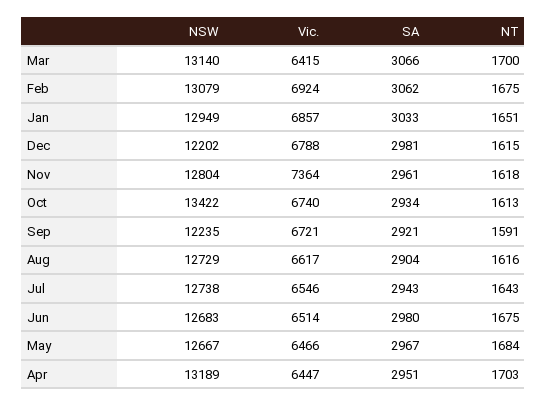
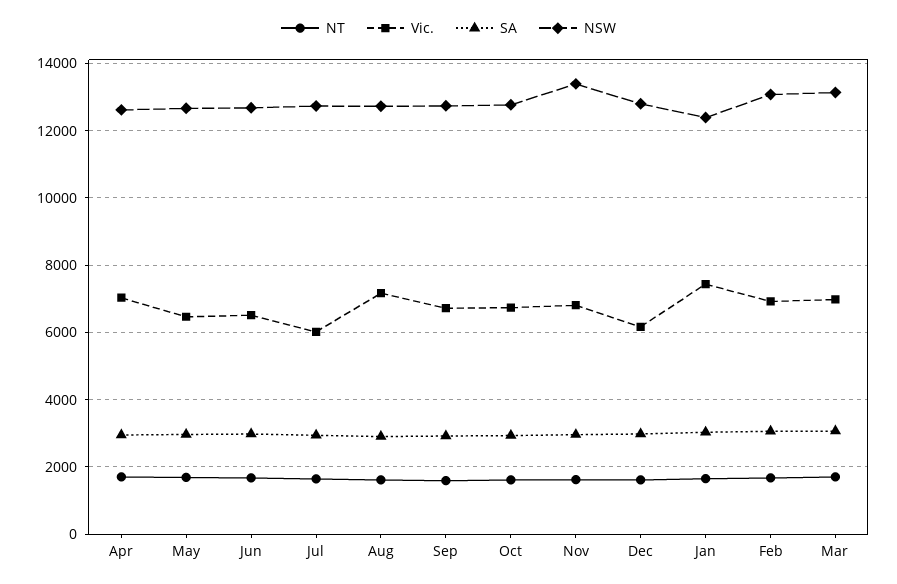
Vic., Mar: 6415 -> 7000
NSW, Jan: 12949 -> 12400
Vic., Jan: 6857 -> 7400
NSW, Dec: 12202 -> 12800
Vic., Dec: 6788 -> 6200
NSW, Nov: 12804 -> 13400
Vic., Nov: 7364 -> 6800
NSW, Oct: 13422 -> 12800
NSW, Sep: 12235 -> 12800
Vic., Aug: 6617 -> 7200
Vic., Jul: 6546 -> 6000
NSW, Apr: 13189 -> 12600
Vic., Apr: 6447 -> 7000

